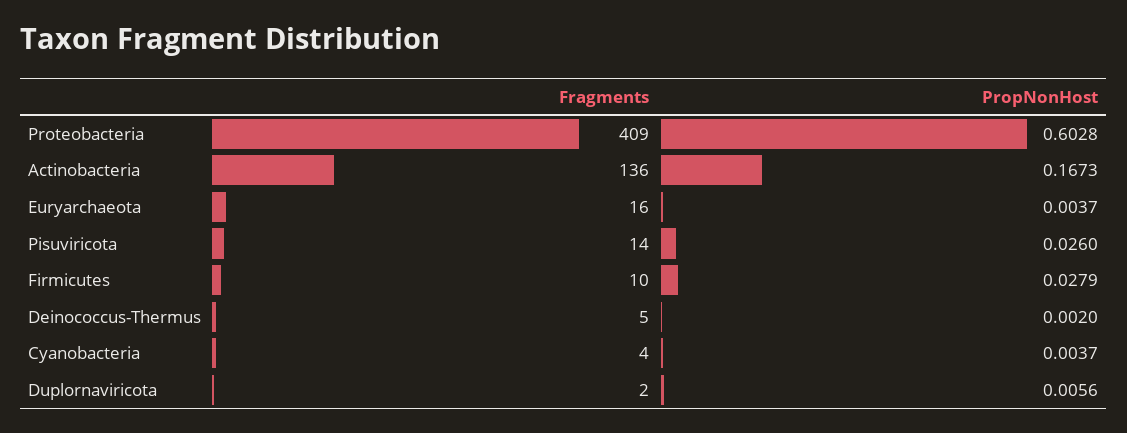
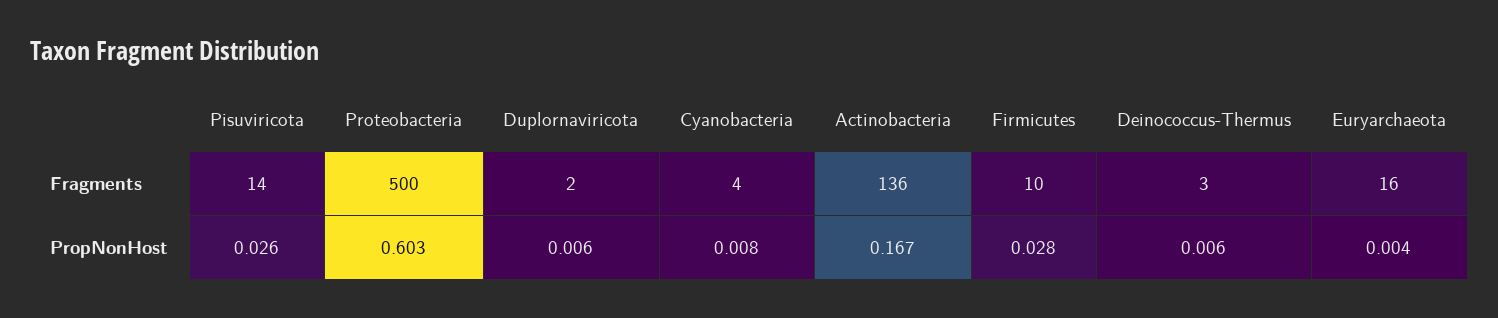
Fragments, Proteobacteria: 409 -> 500
Fragments, Deinococcus-Thermus: 5 -> 3
PropNonHost, Deinococcus-Thermus: 0.002 -> 0.006
PropNonHost, Cyanobacteria: 0.0037 -> 0.008

